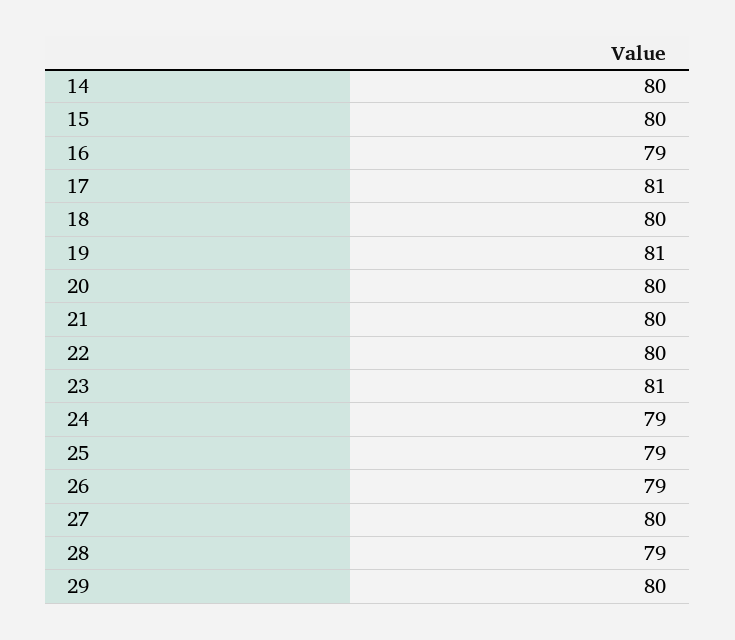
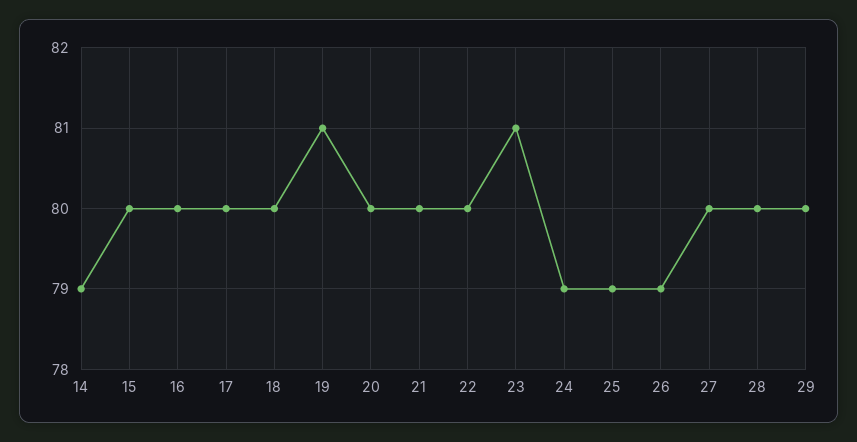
14: 80 -> 79
16: 79 -> 80
17: 81 -> 80
28: 79 -> 80

